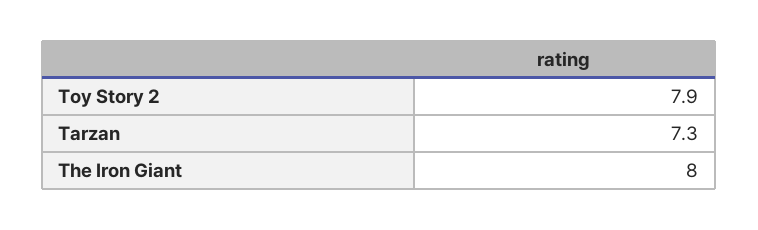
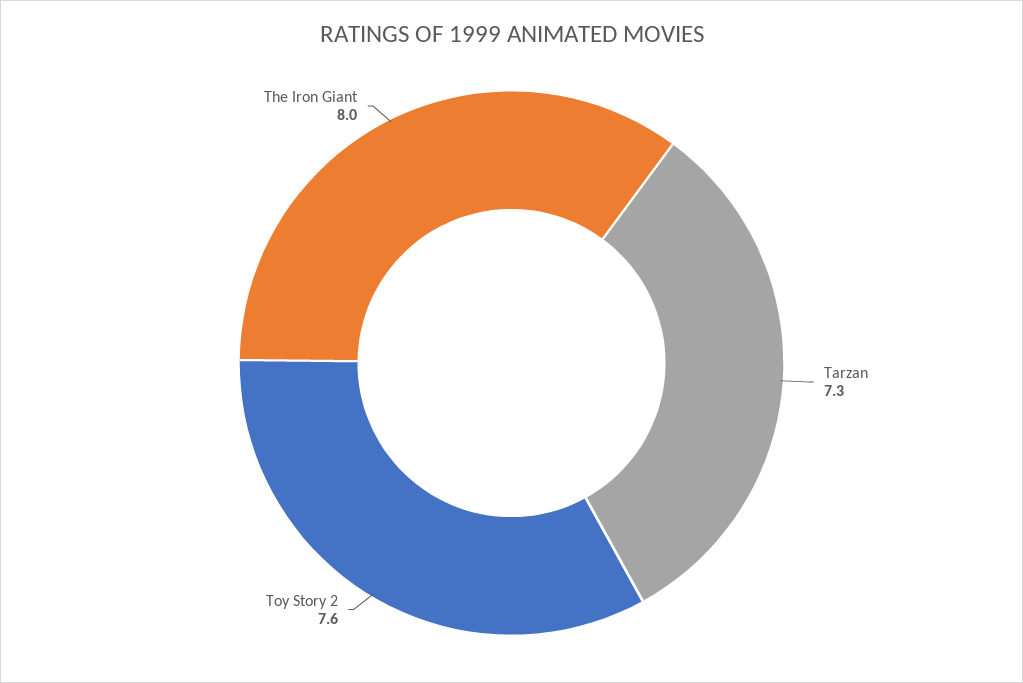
Toy Story 2: 7.9 -> 7.6

